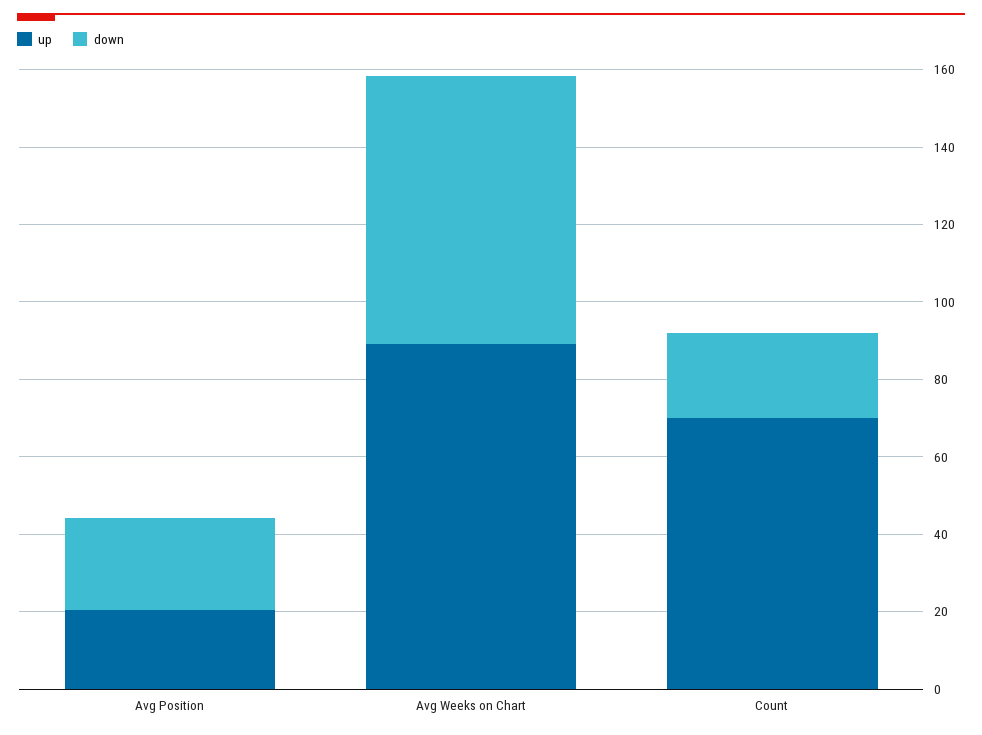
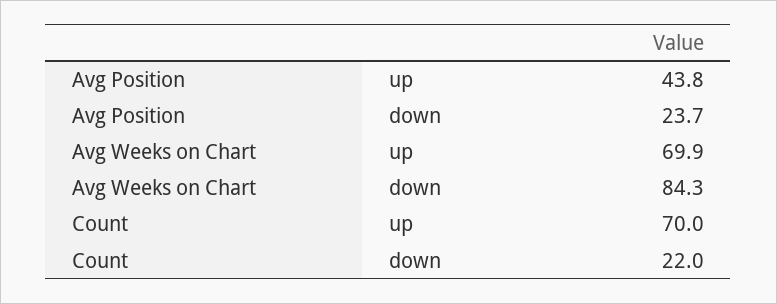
up, Avg Position: 20 -> 43.8
up, Avg Weeks on Chart: 90 -> 69.9
down, Avg Weeks on Chart: 70 -> 84.3

